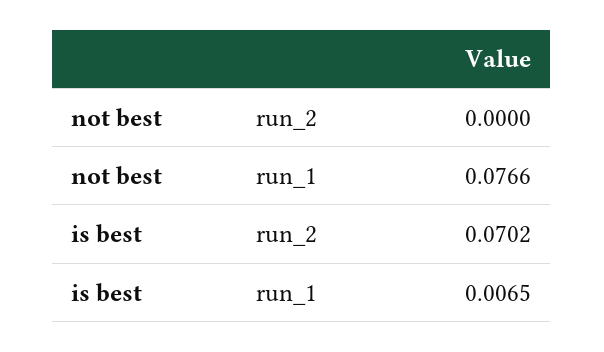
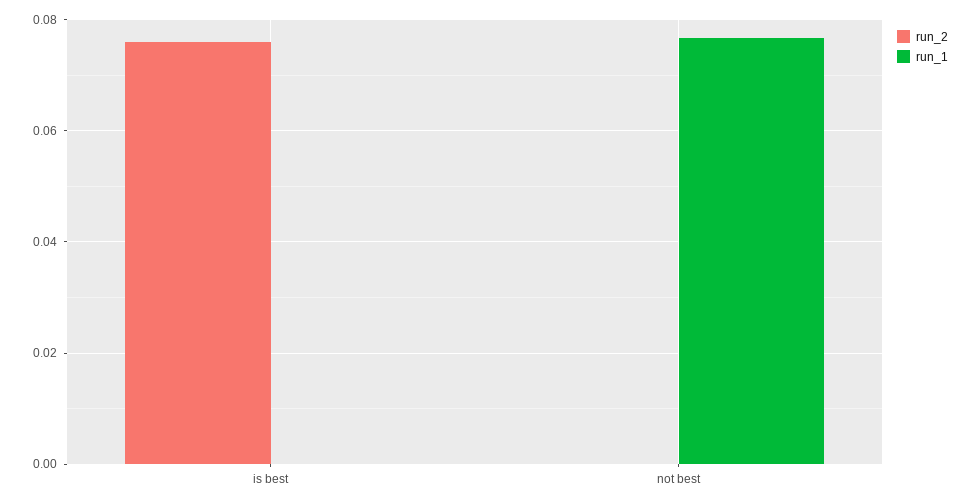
run_2, is best: 0.0702 -> 0.076
run_1, is best: 0.0065 -> 0

